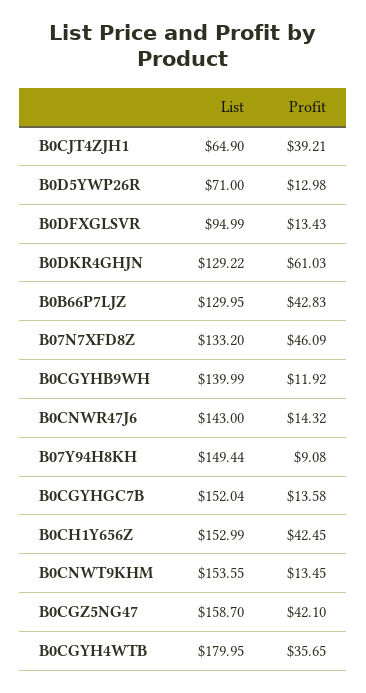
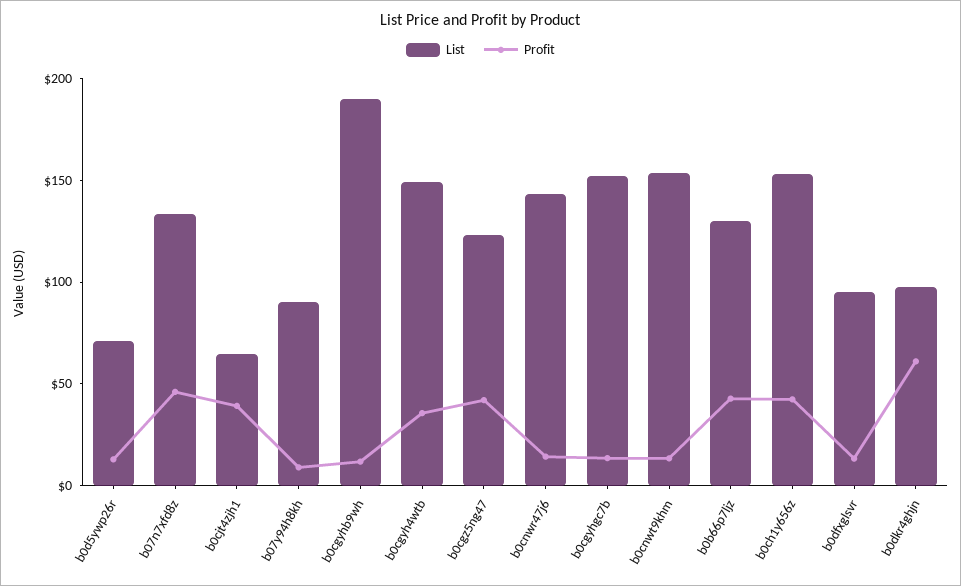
List, B0DKR4GHJN: 129.22 -> 100
List, B0CGYHB9WH: 139.99 -> 190
List, B07Y94H8KH: 149.44 -> 90
List, B0CGZ5NG47: 158.7 -> 120
List, B0CGYH4WTB: 179.95 -> 150

